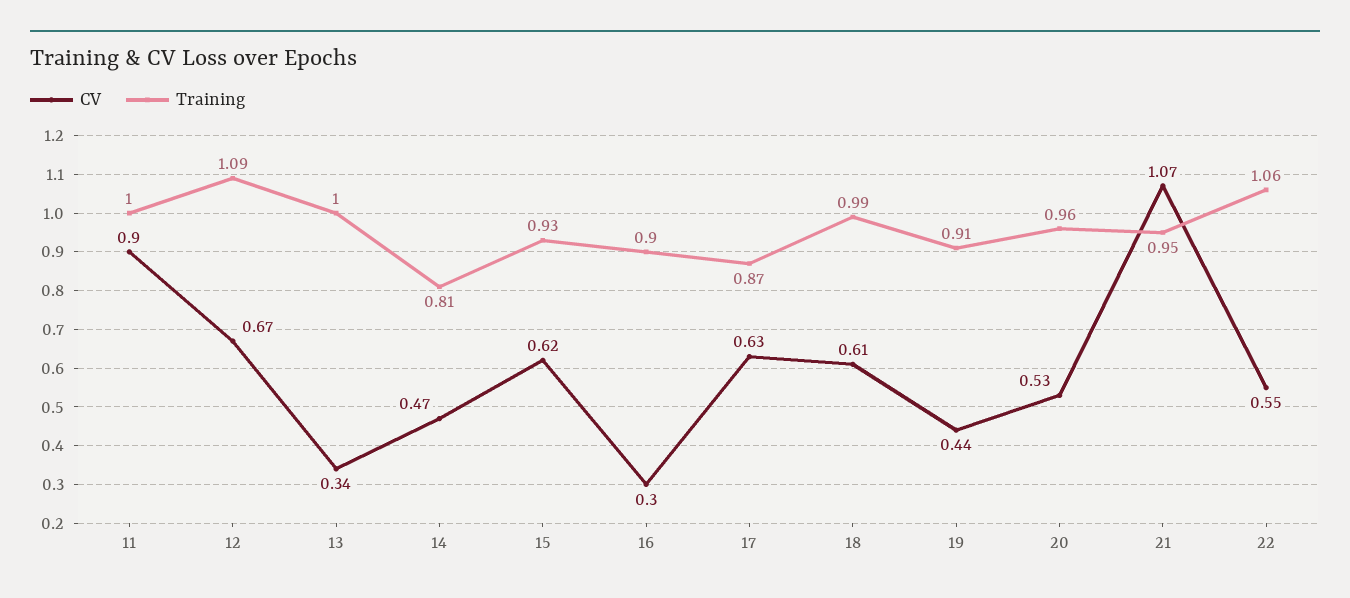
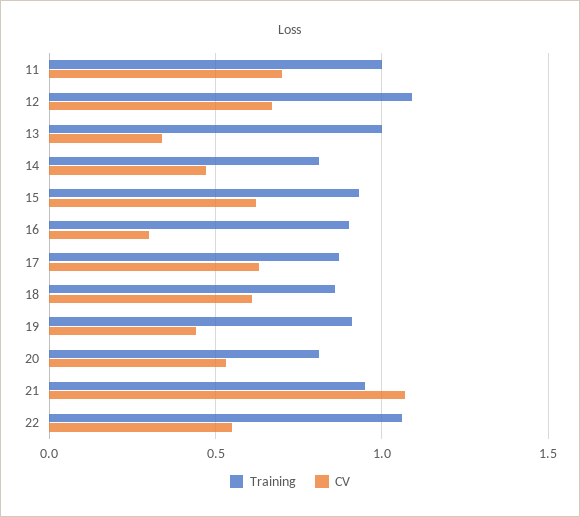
CV, 11: 0.9 -> 0.7
Training, 18: 0.99 -> 0.85
Training, 20: 0.96 -> 0.8

